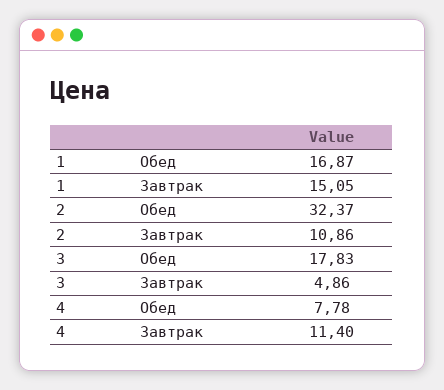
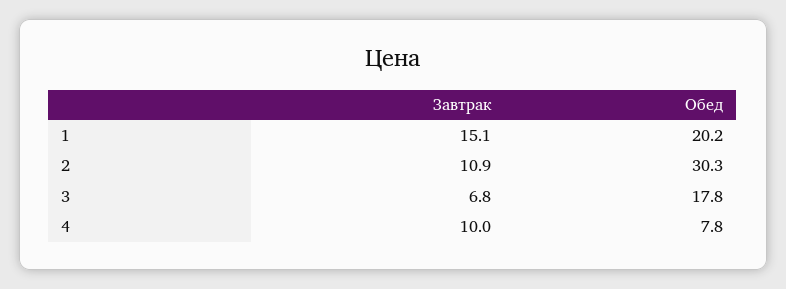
1, Обед: 16.87 -> 20.2
2, Обед: 32.37 -> 30.3
3, Завтрак: 4.86 -> 6.8
4, Завтрак: 11.4 -> 10

